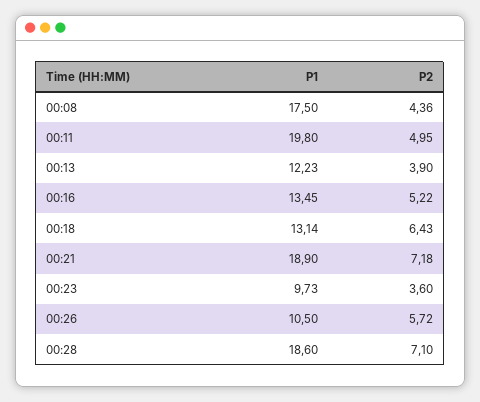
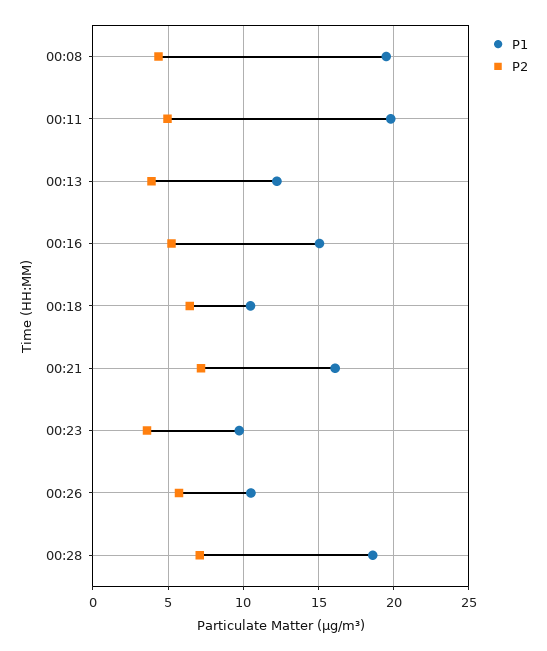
P1, 00:08: 17.5 -> 19.5
P1, 00:16: 13.45 -> 15
P1, 00:18: 13.14 -> 10.5
P1, 00:21: 18.9 -> 16

